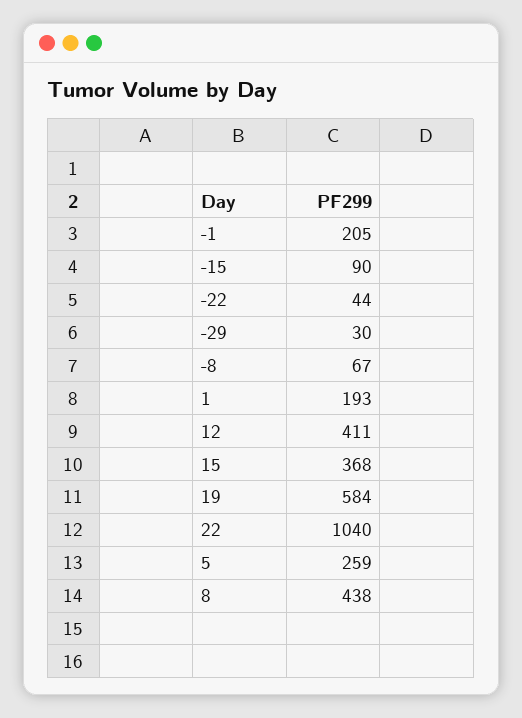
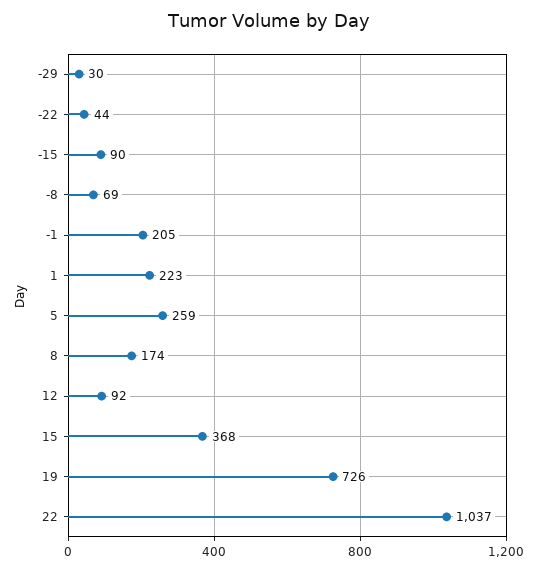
-8: 67 -> 69
1: 193 -> 223
12: 411 -> 92
19: 584 -> 726
22: 1040 -> 1037
8: 438 -> 174

